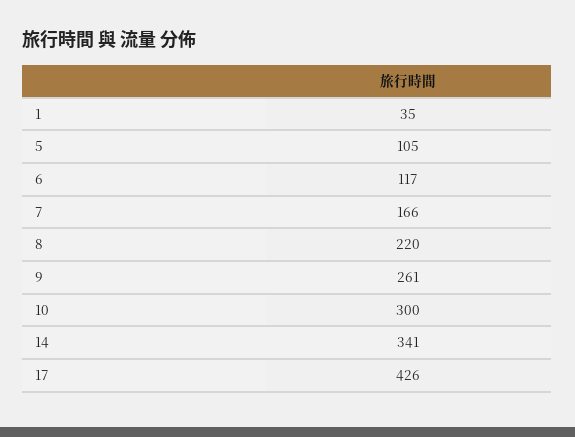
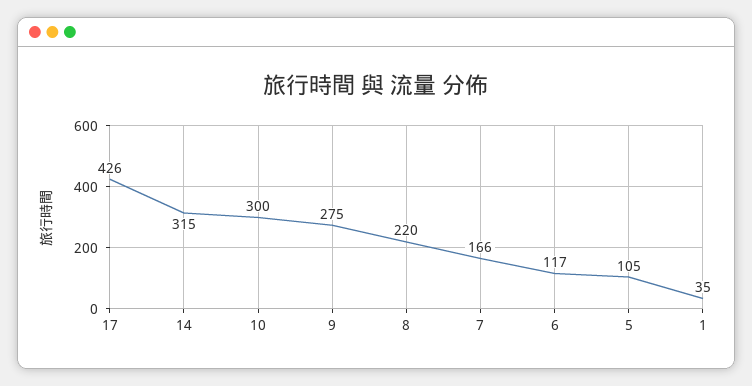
9: 261 -> 275
14: 341 -> 315

